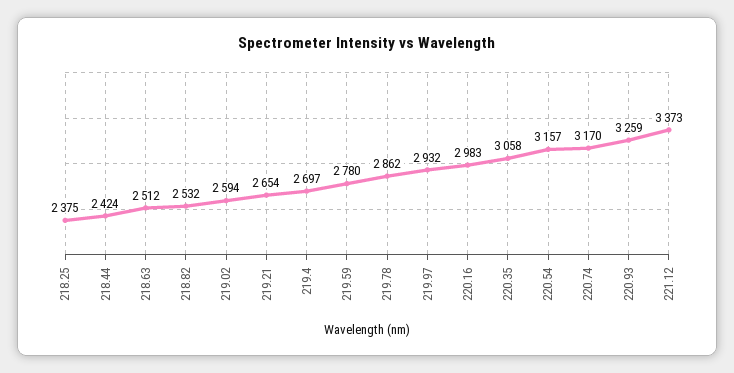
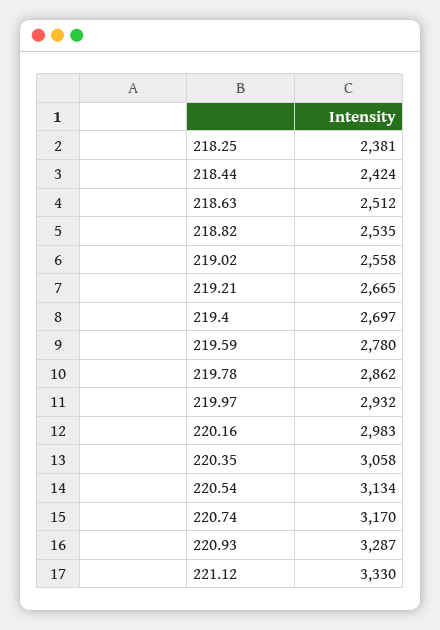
218.25: 2375 -> 2381
218.82: 2532 -> 2535
219.02: 2594 -> 2558
219.21: 2654 -> 2665
220.54: 3157 -> 3134
220.93: 3259 -> 3287
221.12: 3373 -> 3330

